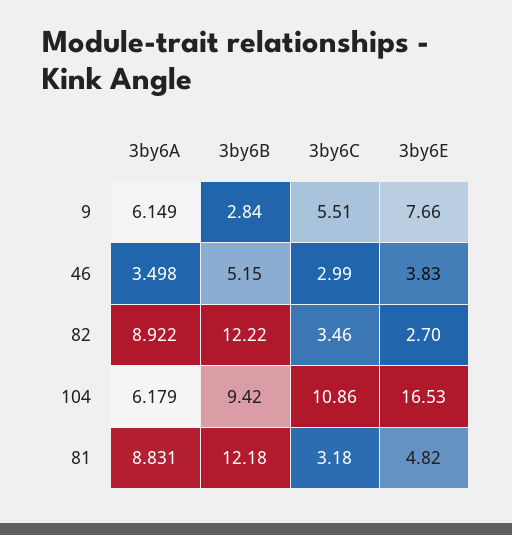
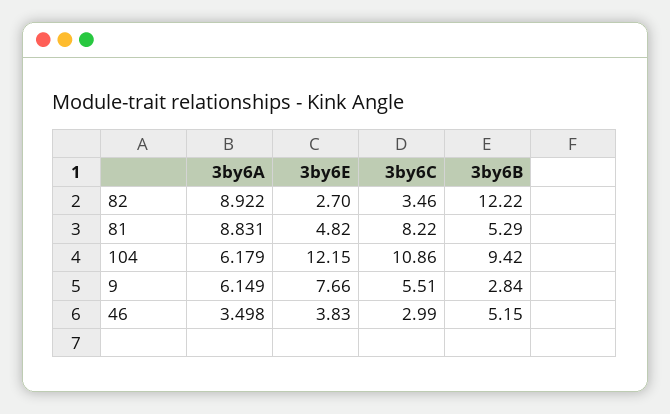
3by6E, 104: 16.53 -> 12.15
3by6B, 81: 12.18 -> 5.29
3by6C, 81: 3.18 -> 8.22

